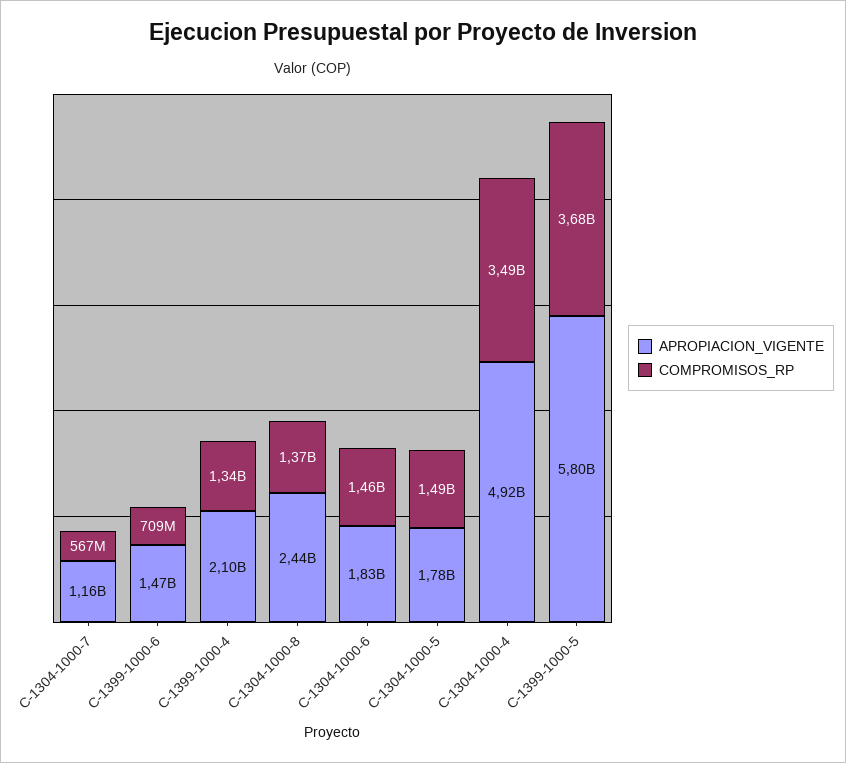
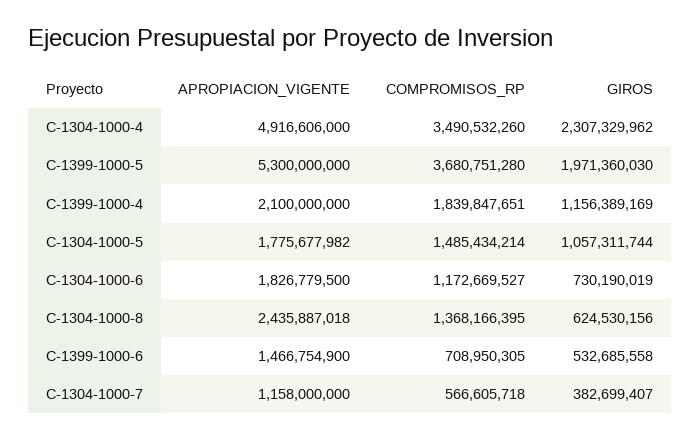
COMPROMISOS_RP, C-1399-1000-4: 1340000000 -> 1839847651
COMPROMISOS_RP, C-1304-1000-6: 1460000000 -> 1172669527
APROPIACION_VIGENTE, C-1399-1000-5: 5800000000 -> 5300000000
GIROS, C-1304-1000-4: none -> 2307329962
GIROS, C-1399-1000-5: none -> 1971360030
GIROS, C-1399-1000-4: none -> 1156389169
GIROS, C-1304-1000-5: none -> 1057311744
GIROS, C-1304-1000-6: none -> 730190019
GIROS, C-1304-1000-8: none -> 624530156
GIROS, C-1399-1000-6: none -> 532685558
GIROS, C-1304-1000-7: none -> 382699407

